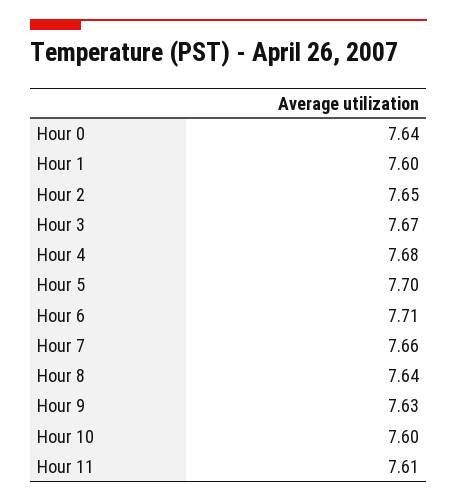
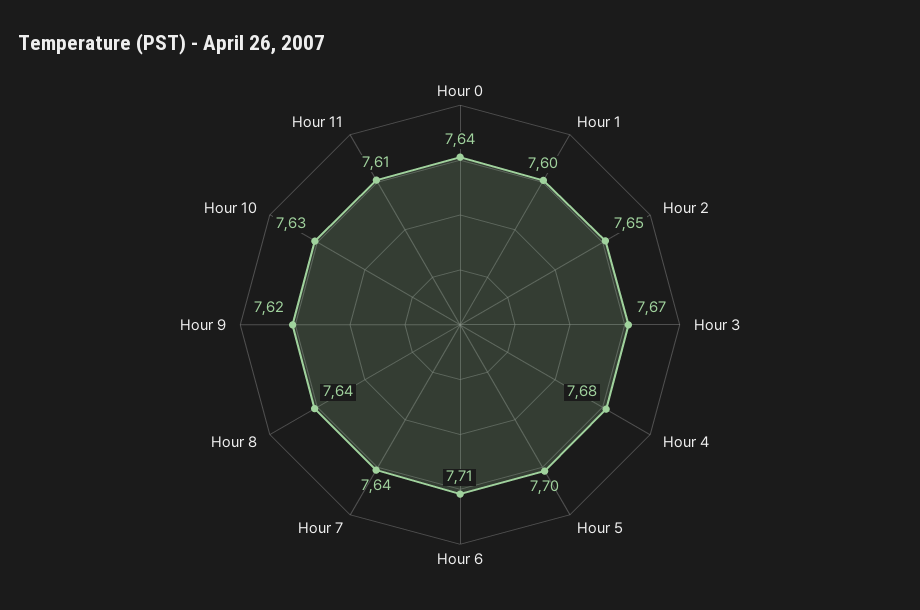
Hour 7: 7.66 -> 7.64
Hour 9: 7.63 -> 7.62
Hour 10: 7.6 -> 7.63

